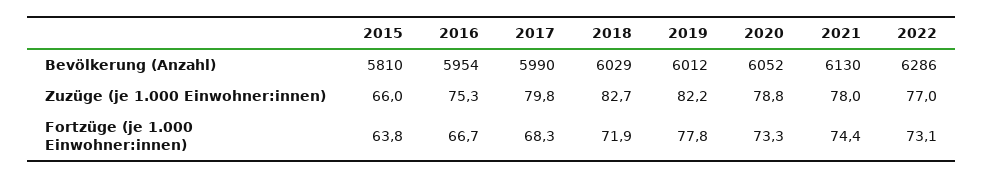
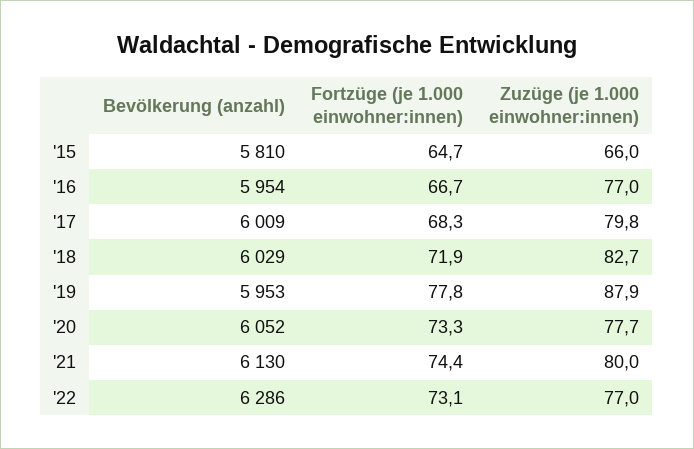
2017, Bevölkerung (Anzahl): 5990 -> 6009
2019, Bevölkerung (Anzahl): 6012 -> 5953
2016, Zuzüge (je 1.000 Einwohner:innen): 75.3 -> 77
2019, Zuzüge (je 1.000 Einwohner:innen): 82.2 -> 87.9
2020, Zuzüge (je 1.000 Einwohner:innen): 78.8 -> 77.7
2021, Zuzüge (je 1.000 Einwohner:innen): 78 -> 80
2015, Fortzüge (je 1.000 Einwohner:innen): 63.8 -> 64.7

